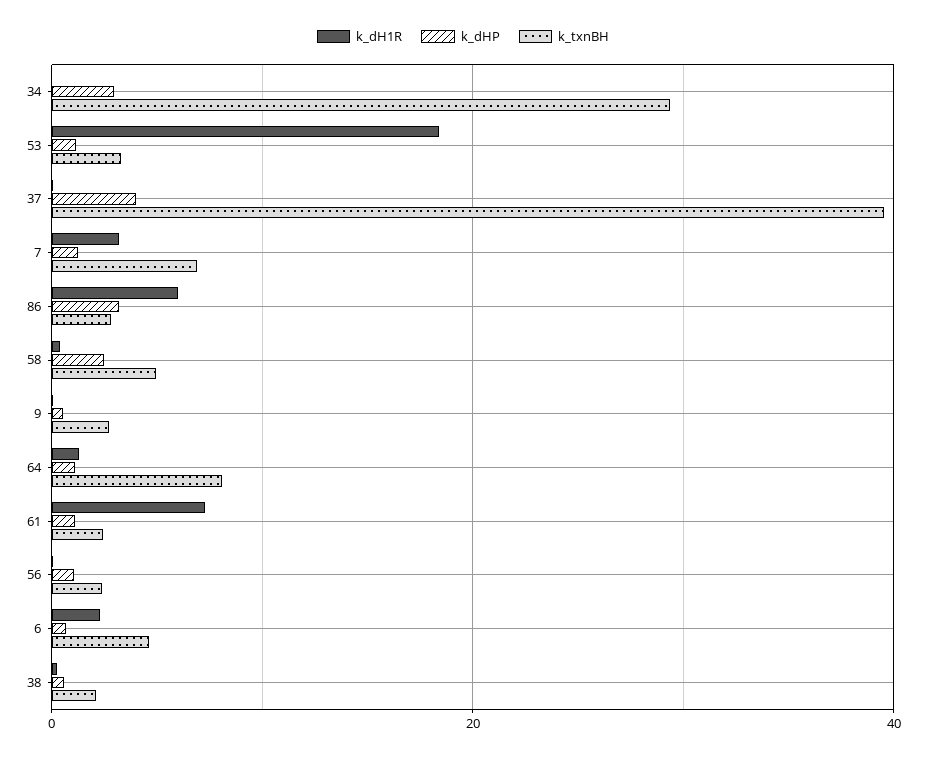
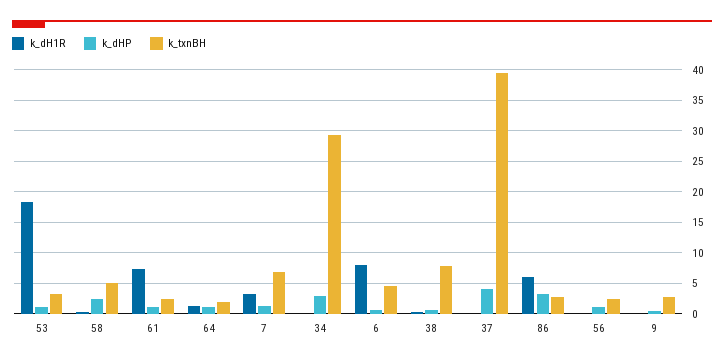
k_txnBH, 64: 8 -> 2
k_dH1R, 6: 2 -> 8
k_txnBH, 38: 2 -> 8

